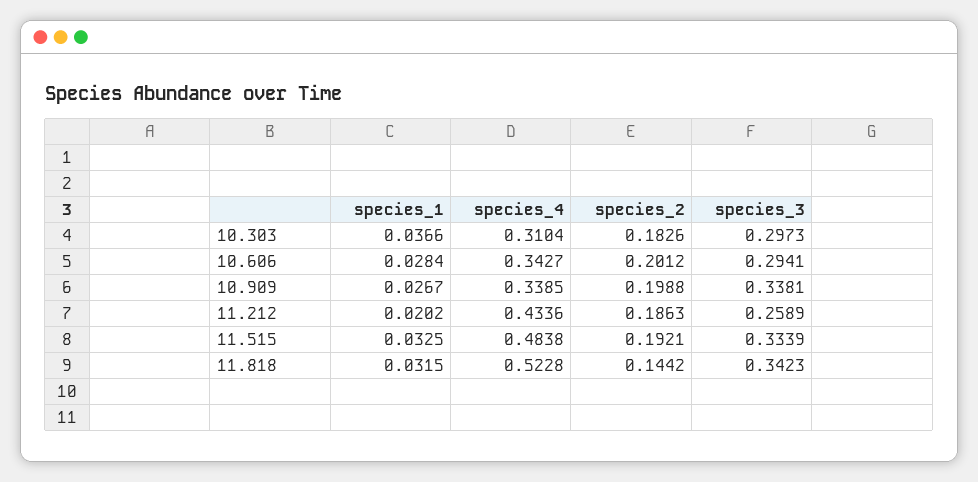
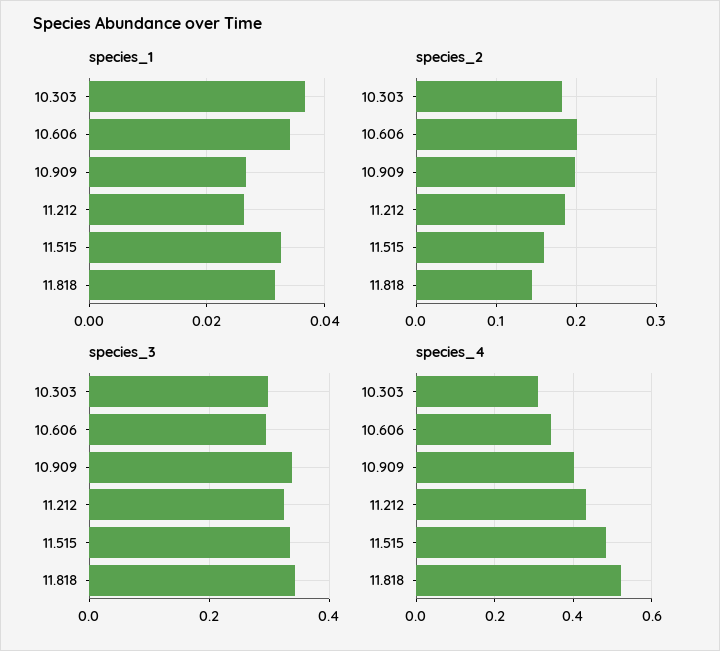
species_1, 10.606: 0.0284 -> 0.034
species_4, 10.909: 0.3385 -> 0.4
species_1, 11.212: 0.0202 -> 0.026
species_3, 11.212: 0.2589 -> 0.32
species_2, 11.515: 0.1921 -> 0.16

